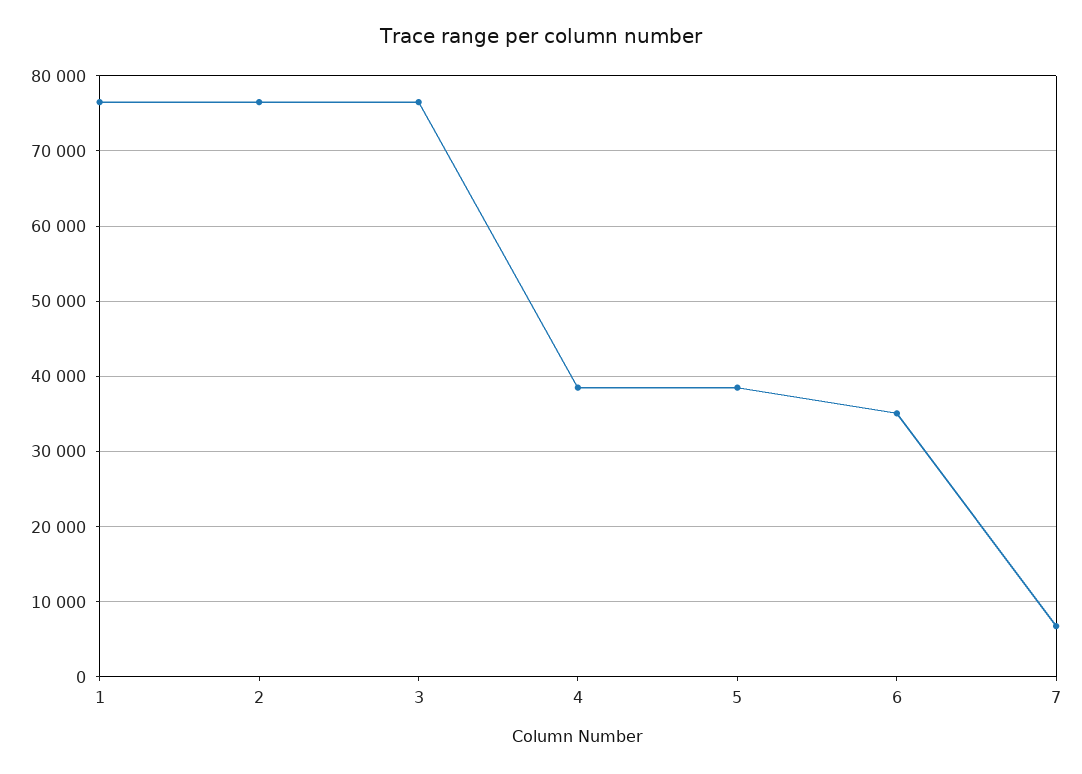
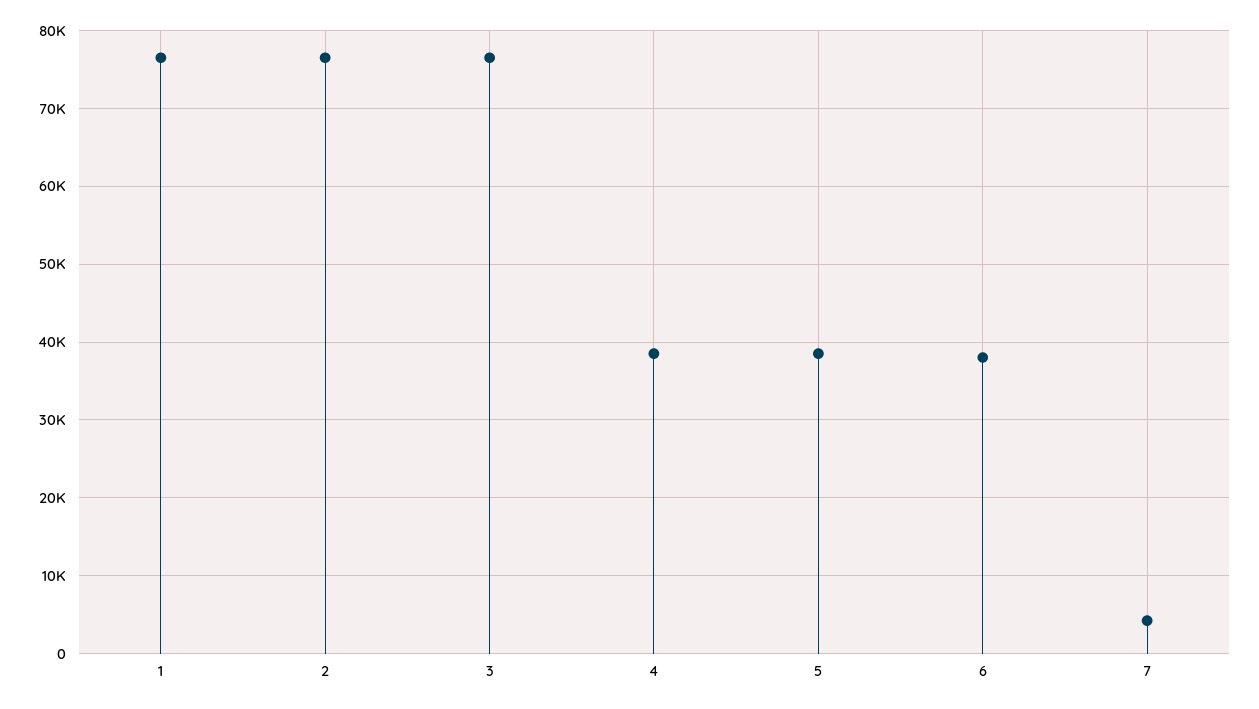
6: 35000 -> 38000
7: 7000 -> 4000

